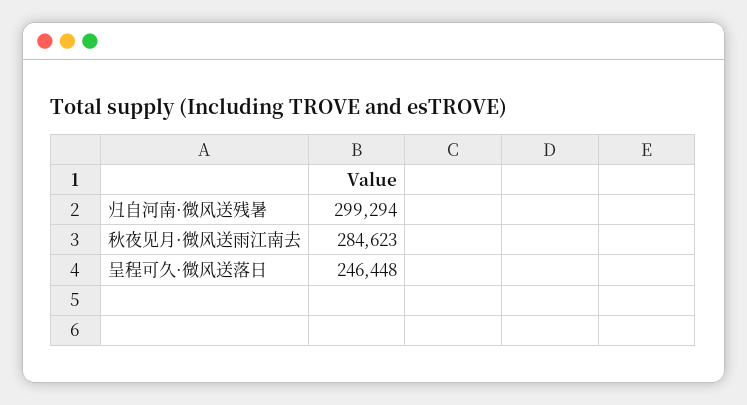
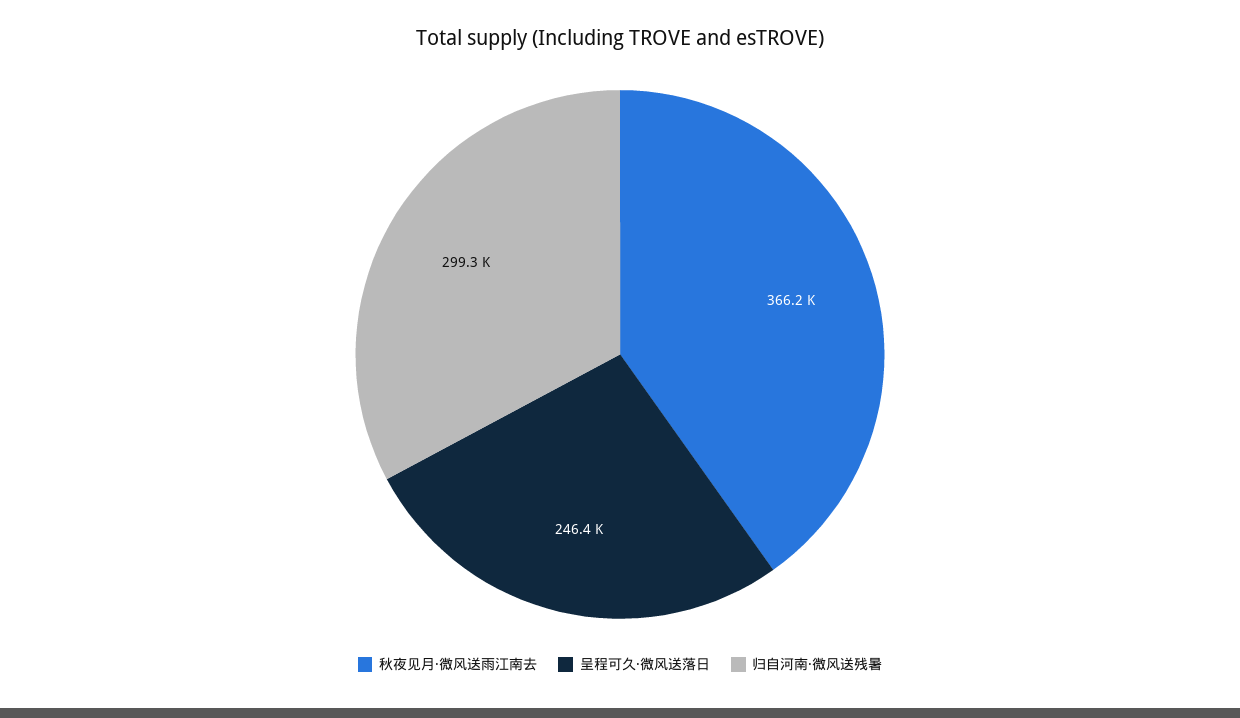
秋夜见月·微风送雨江南去: 284623 -> 366200

